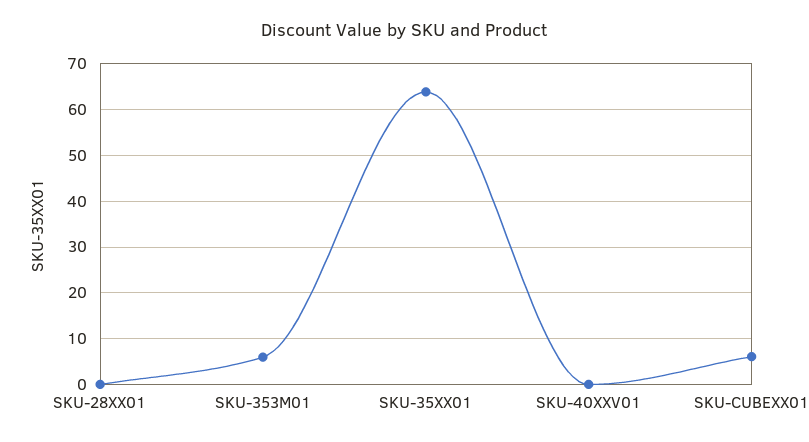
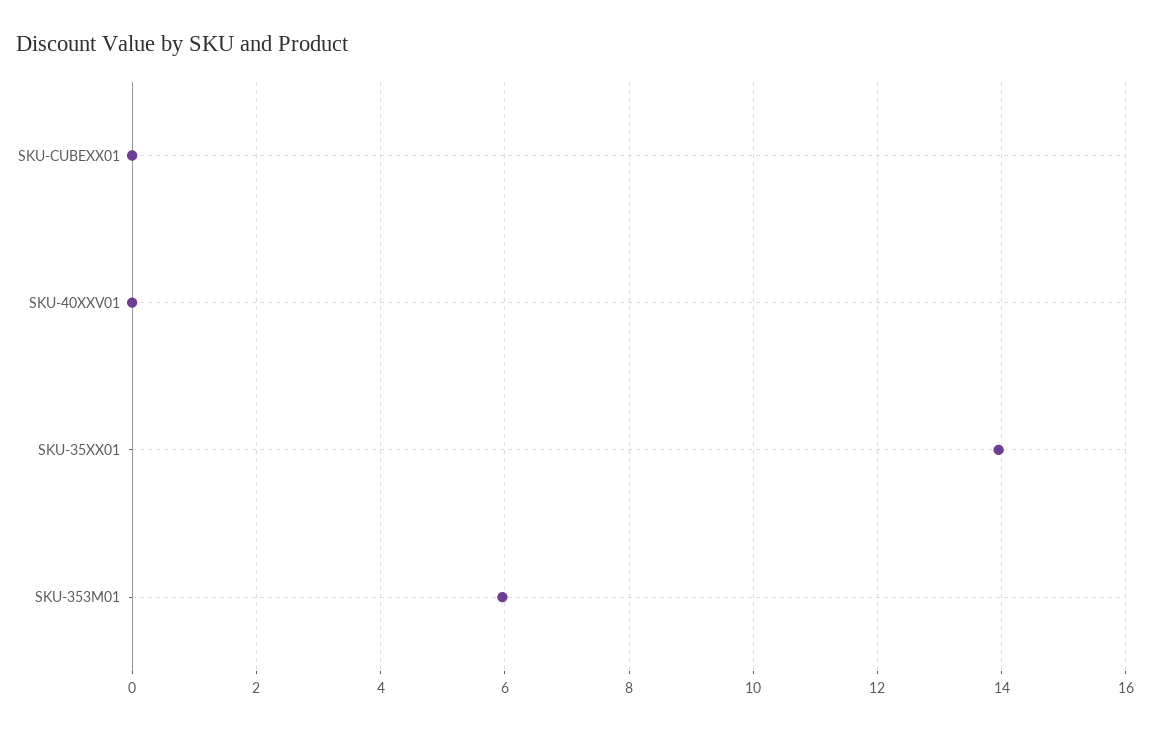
SKU-28XX01: 0 -> none
SKU-35XX01: 64 -> 14
SKU-CUBEXX01: 6 -> 0

